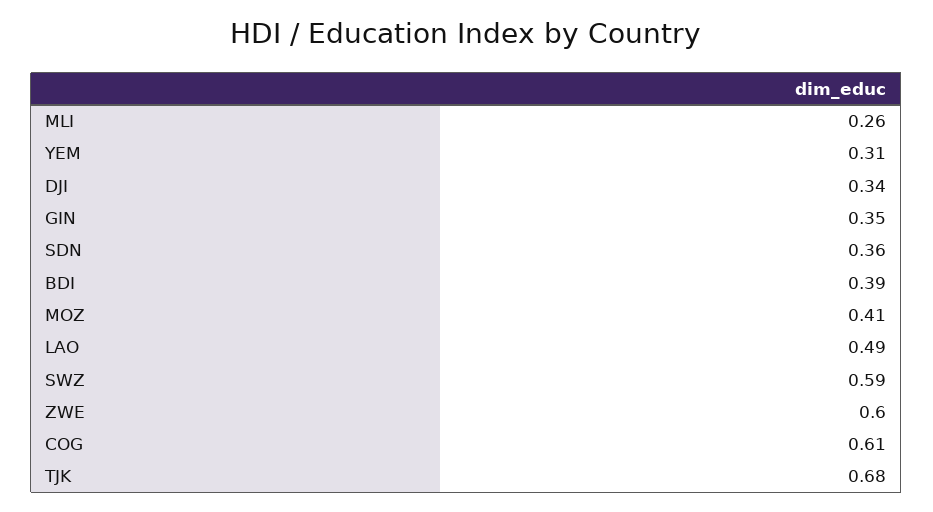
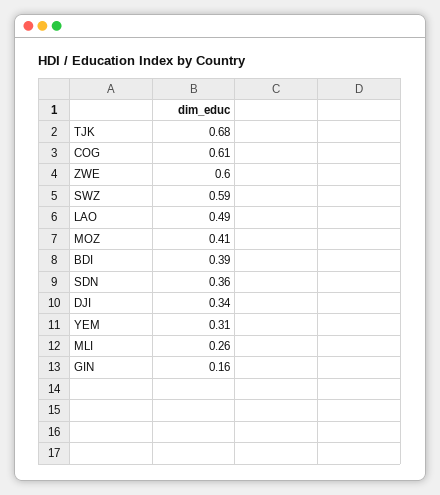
GIN: 0.35 -> 0.16

